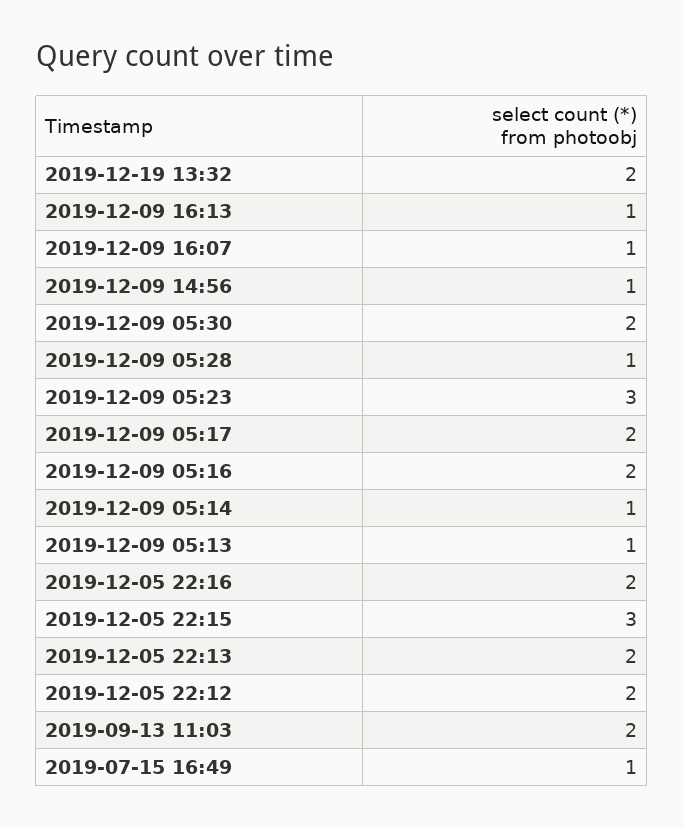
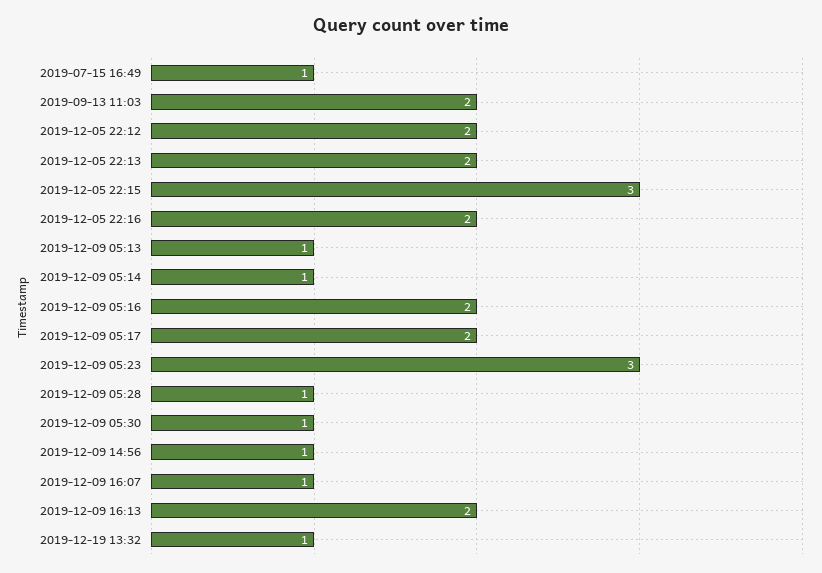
2019-12-19 13:32: 2 -> 1
2019-12-09 16:13: 1 -> 2
2019-12-09 05:30: 2 -> 1

